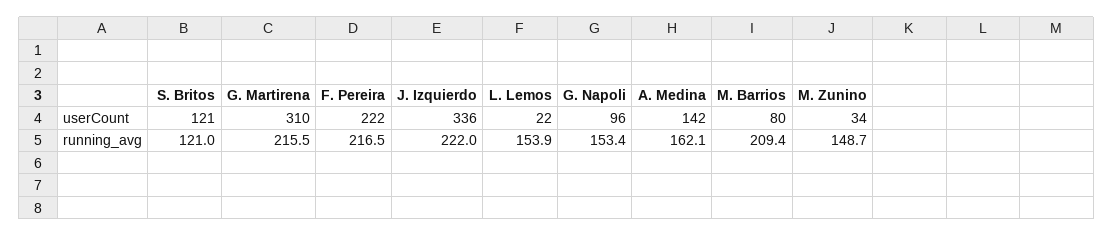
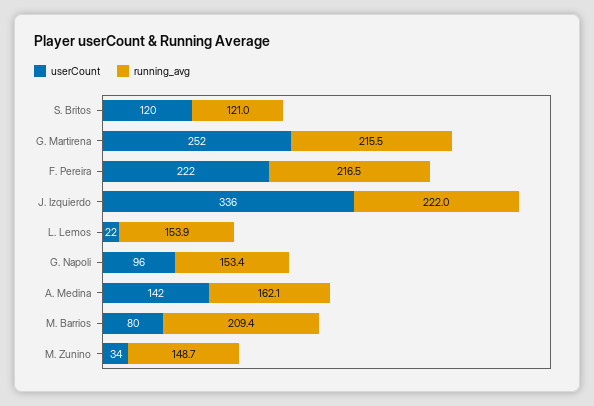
userCount, S. Britos: 121 -> 120
userCount, G. Martirena: 310 -> 252

